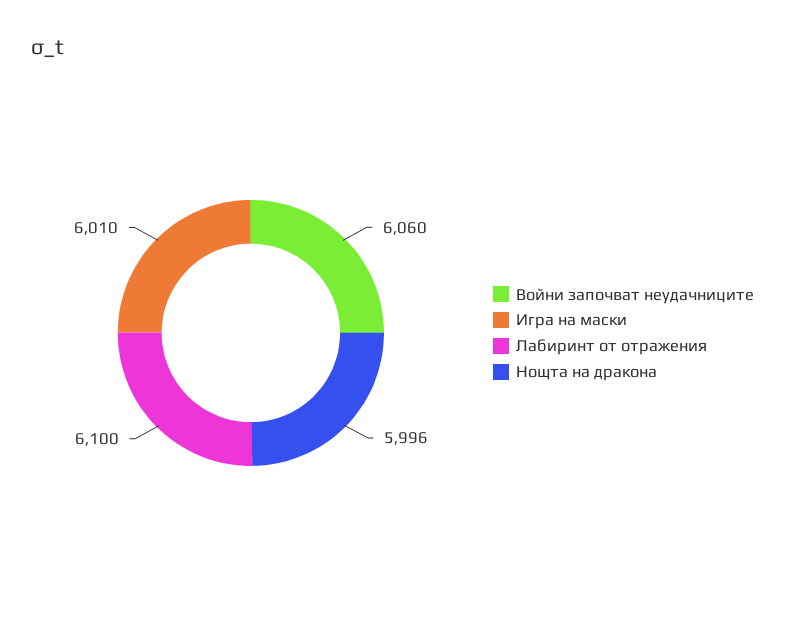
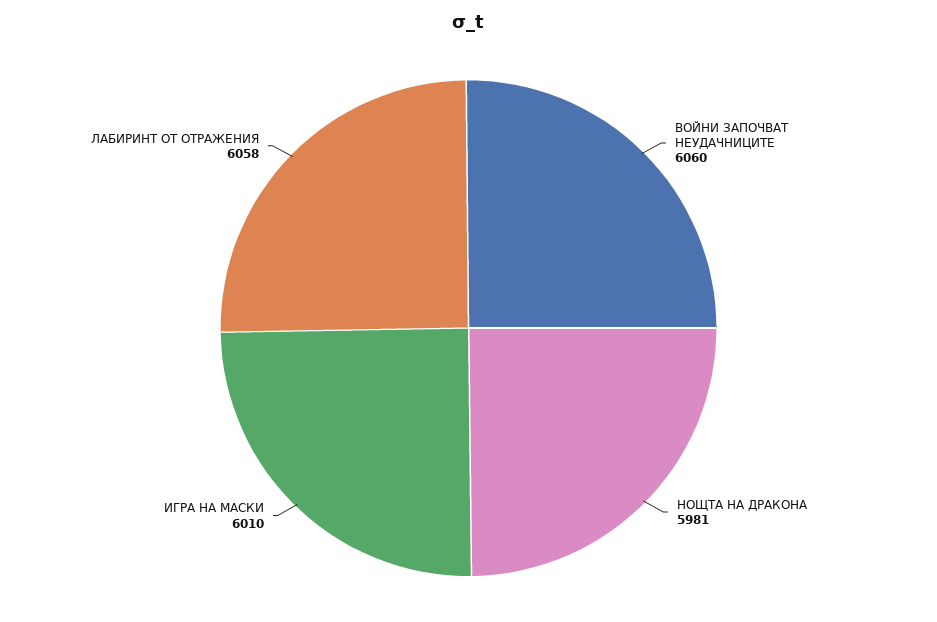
Лабиринт от отражения: 6100 -> 6058
Нощта на дракона: 5996 -> 5981

